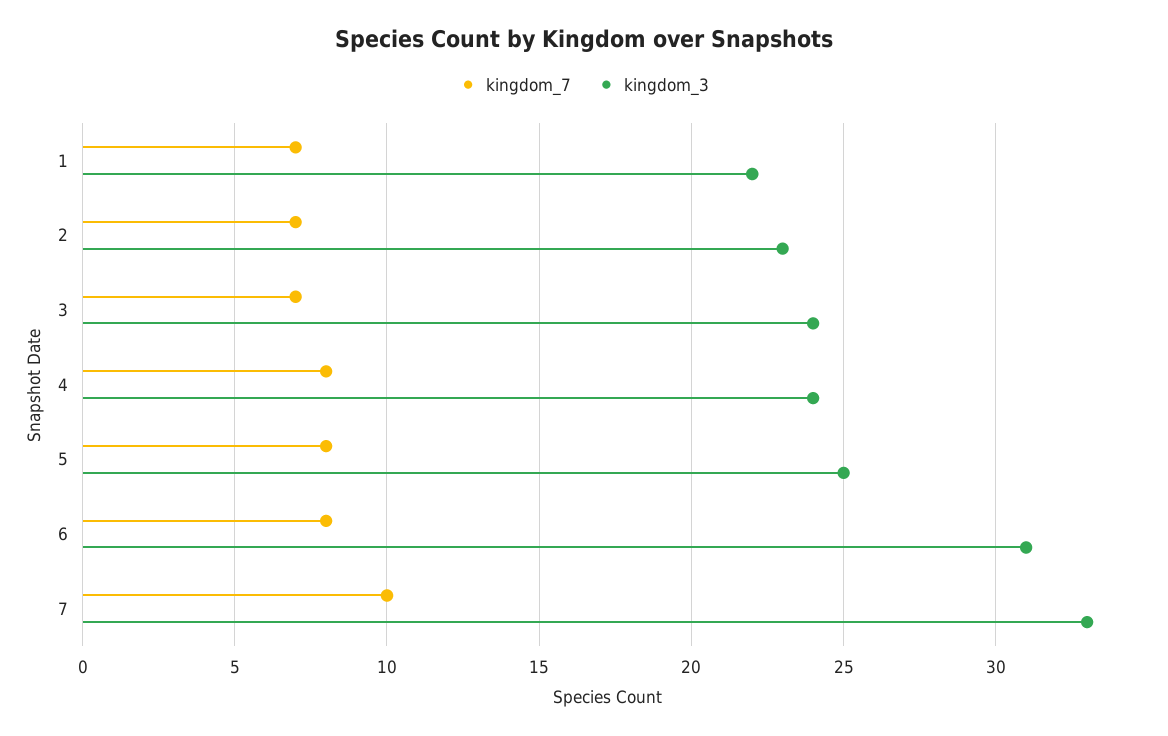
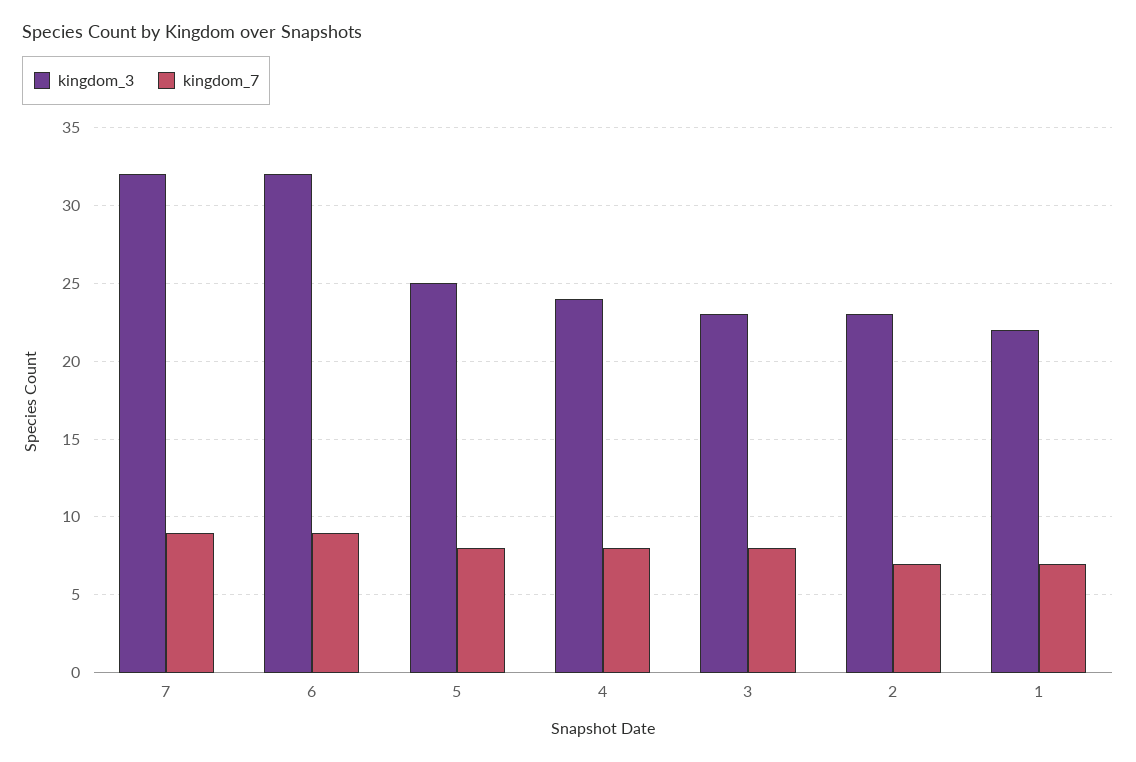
kingdom_7, 3: 7 -> 8
kingdom_3, 3: 24 -> 23
kingdom_7, 6: 8 -> 9
kingdom_3, 6: 31 -> 32
kingdom_7, 7: 10 -> 9
kingdom_3, 7: 33 -> 32

